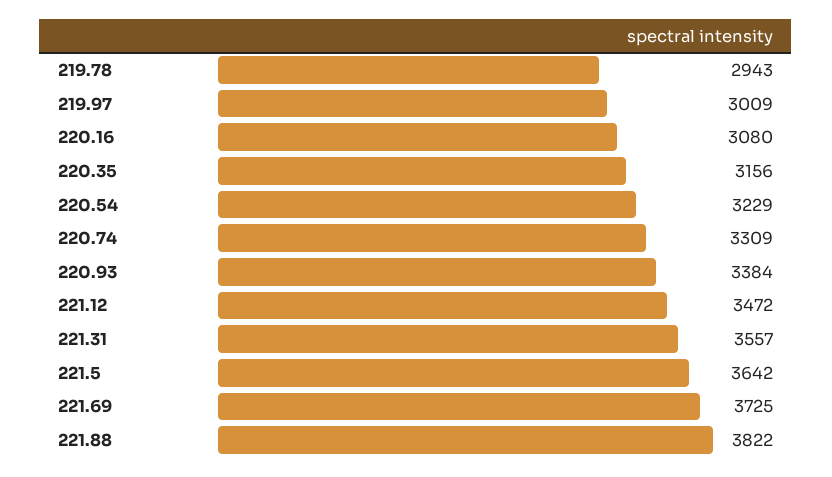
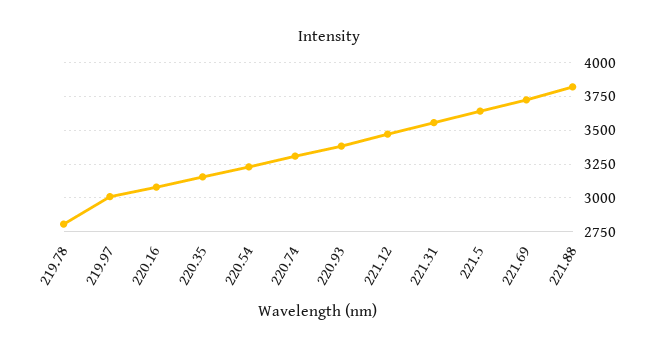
219.78: 2943 -> 2800

